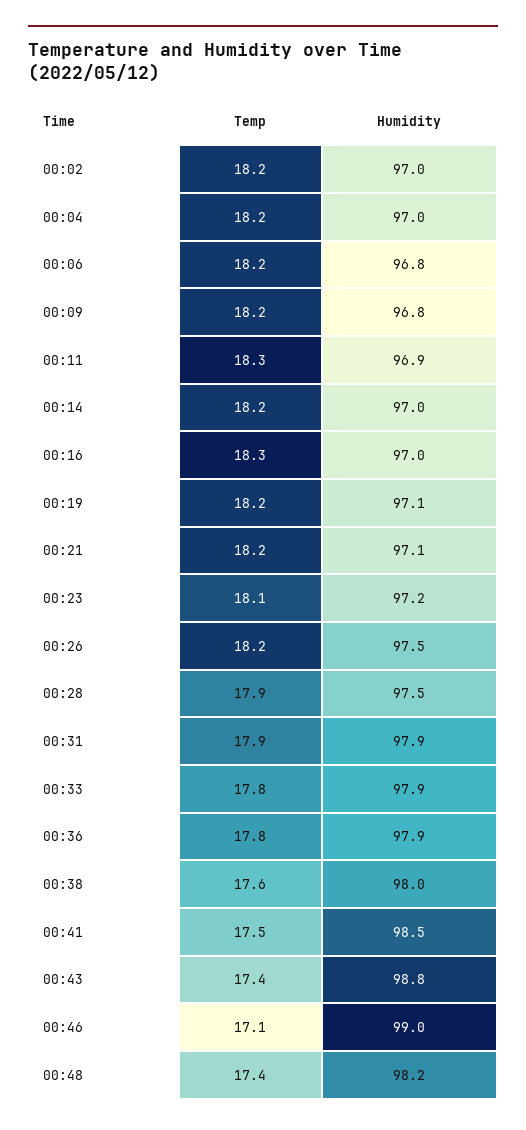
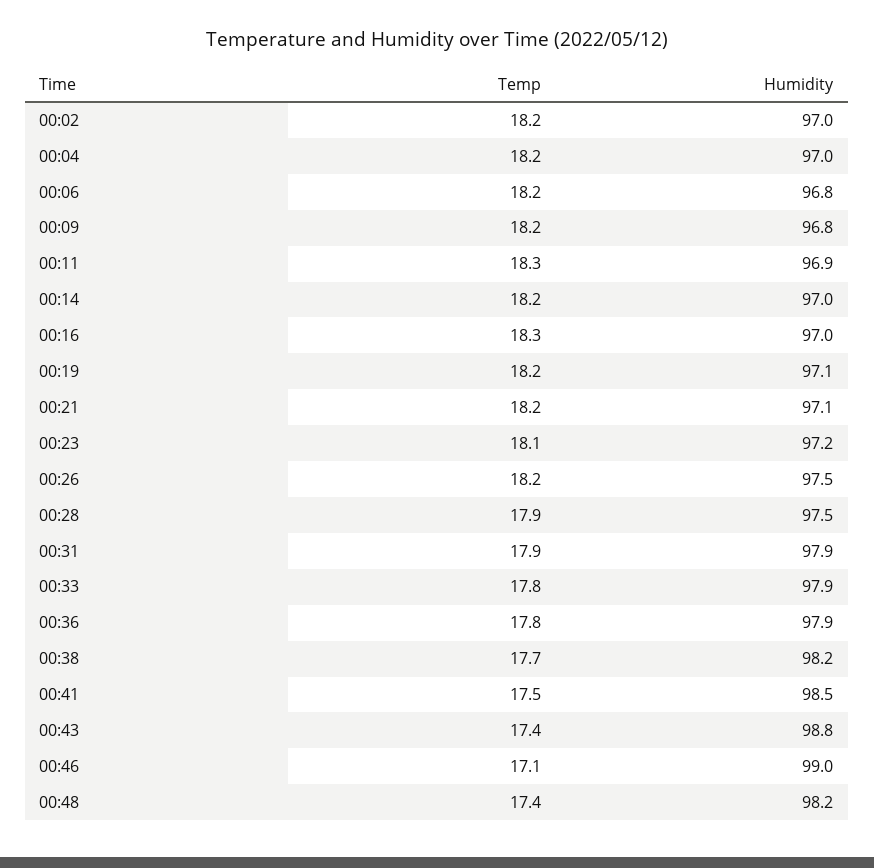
Temp, 00:38: 17.6 -> 17.7
Humidity, 00:38: 98 -> 98.2

